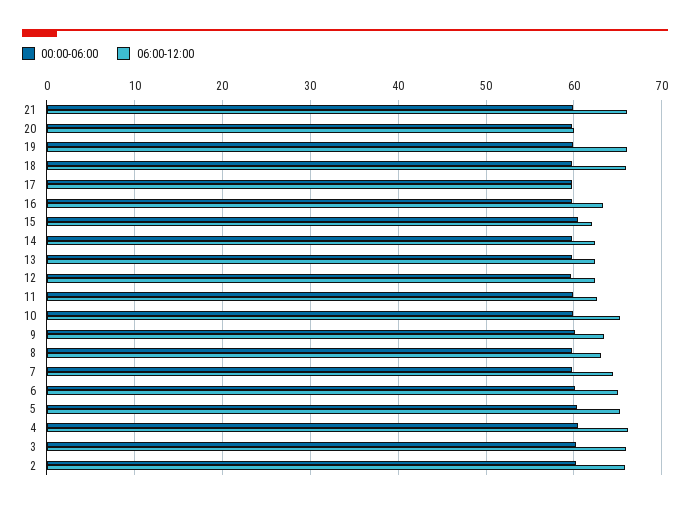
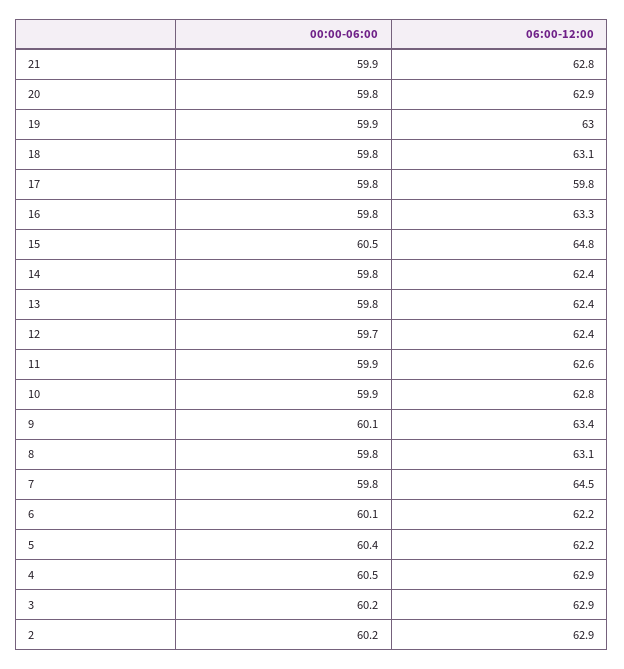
06:00-12:00, 21: 66 -> 62.8
06:00-12:00, 20: 60 -> 62.9
06:00-12:00, 19: 66 -> 63
06:00-12:00, 18: 66 -> 63.1
06:00-12:00, 15: 62 -> 64.8
06:00-12:00, 10: 65 -> 62.8
06:00-12:00, 6: 65 -> 62.2
06:00-12:00, 5: 65 -> 62.2
06:00-12:00, 4: 66 -> 62.9
06:00-12:00, 3: 66 -> 62.9
06:00-12:00, 2: 66 -> 62.9

